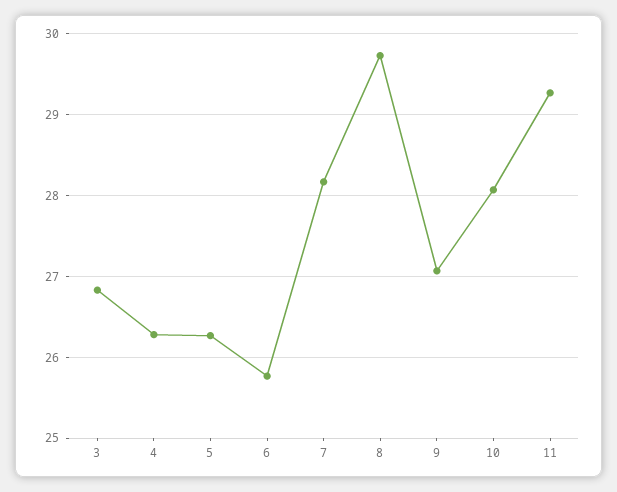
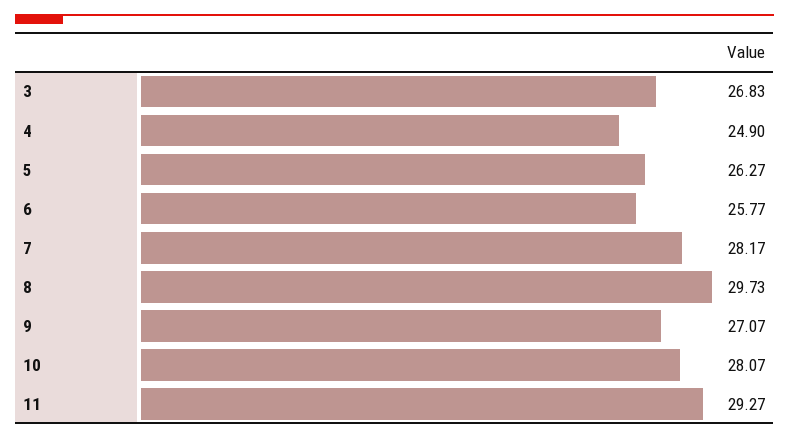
4: 26.3 -> 24.9

